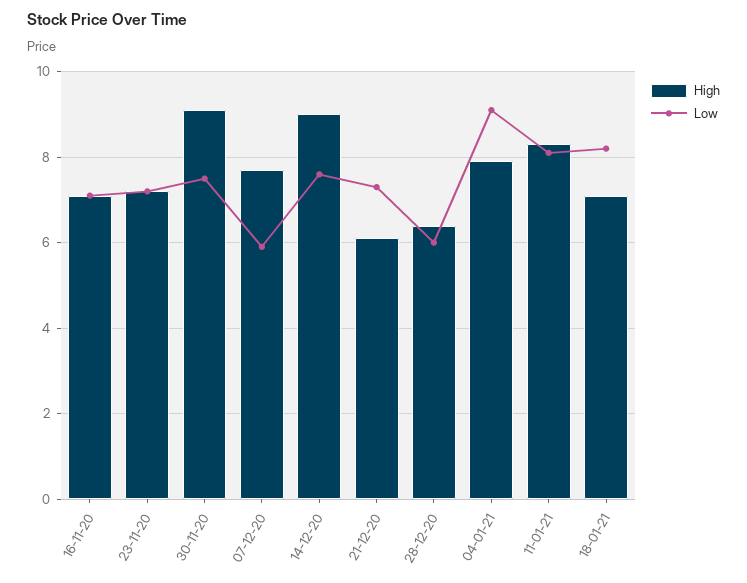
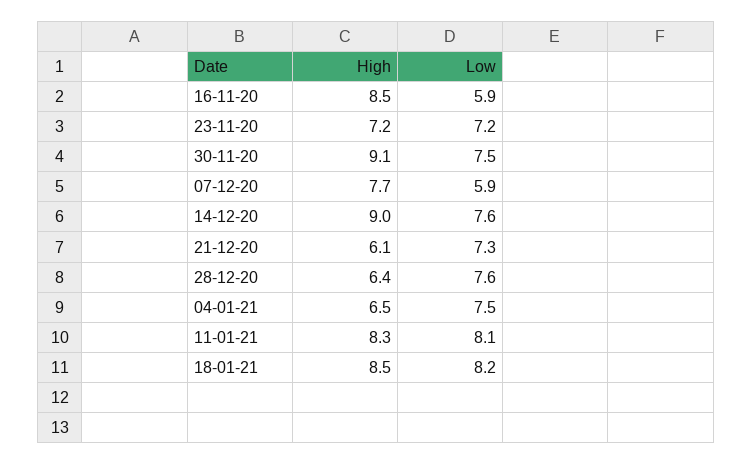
High, 16-11-20: 7 -> 8.5
Low, 16-11-20: 7 -> 5.9
Low, 28-12-20: 6 -> 7.6
High, 04-01-21: 8 -> 6.5
Low, 04-01-21: 9 -> 7.5
High, 18-01-21: 7 -> 8.5

